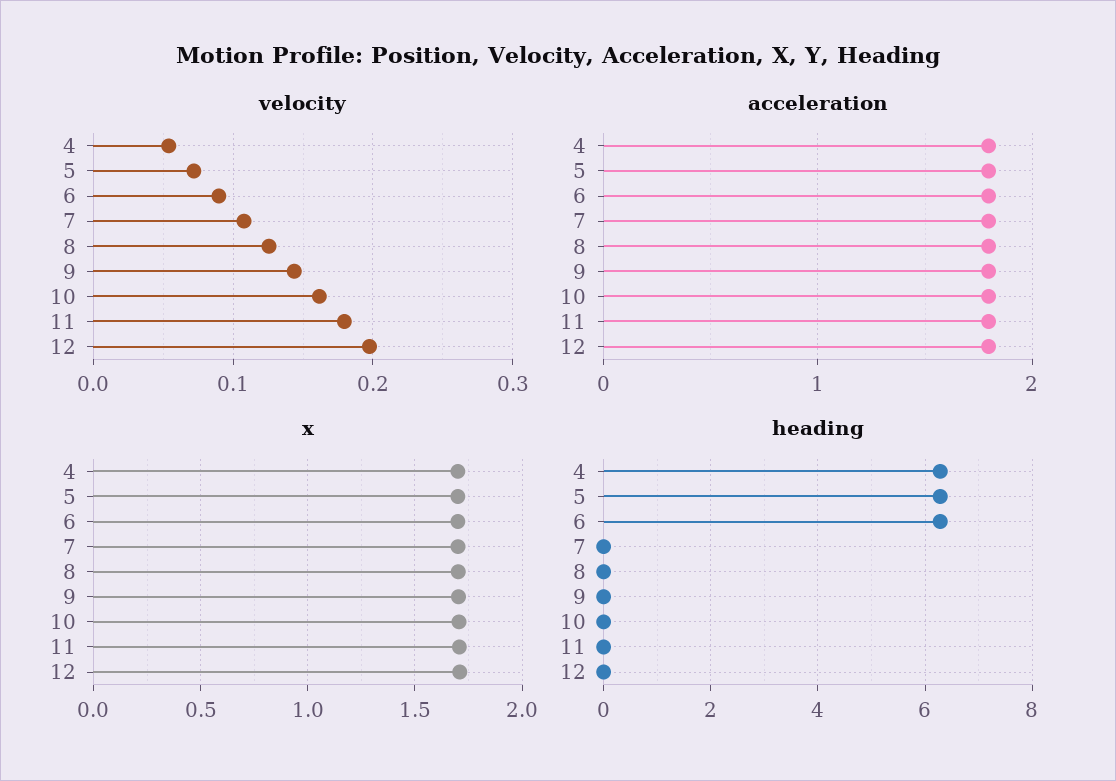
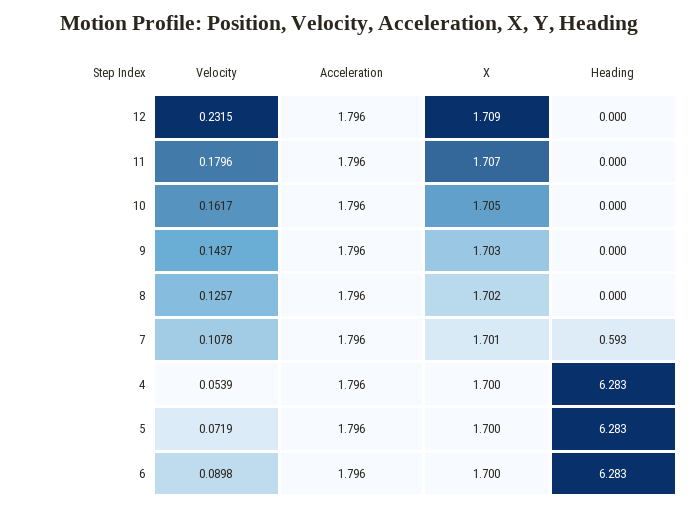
velocity, 12: 0.2 -> 0.2315
heading, 7: 0 -> 0.593

